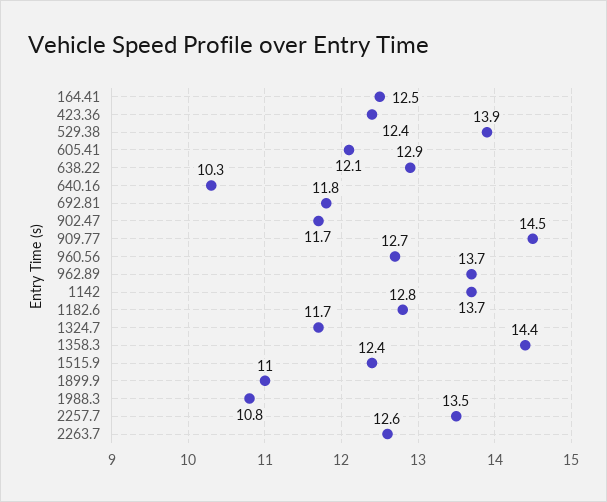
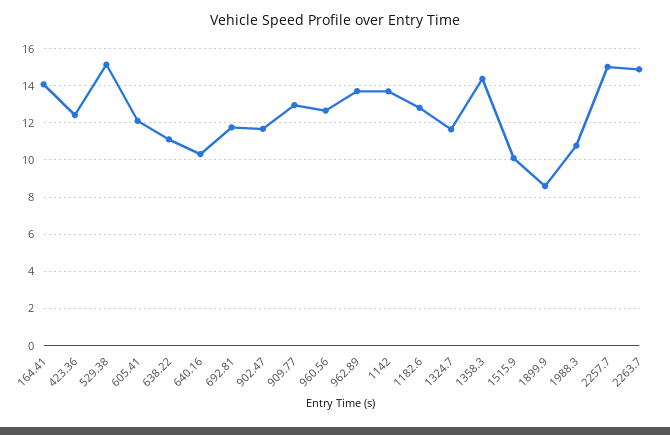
164.41: 12.5 -> 14
529.38: 13.9 -> 15
638.22: 12.9 -> 11
909.77: 14.5 -> 13
1515.9: 12.4 -> 10
1899.9: 11 -> 8.5
2257.7: 13.5 -> 15
2263.7: 12.6 -> 15

